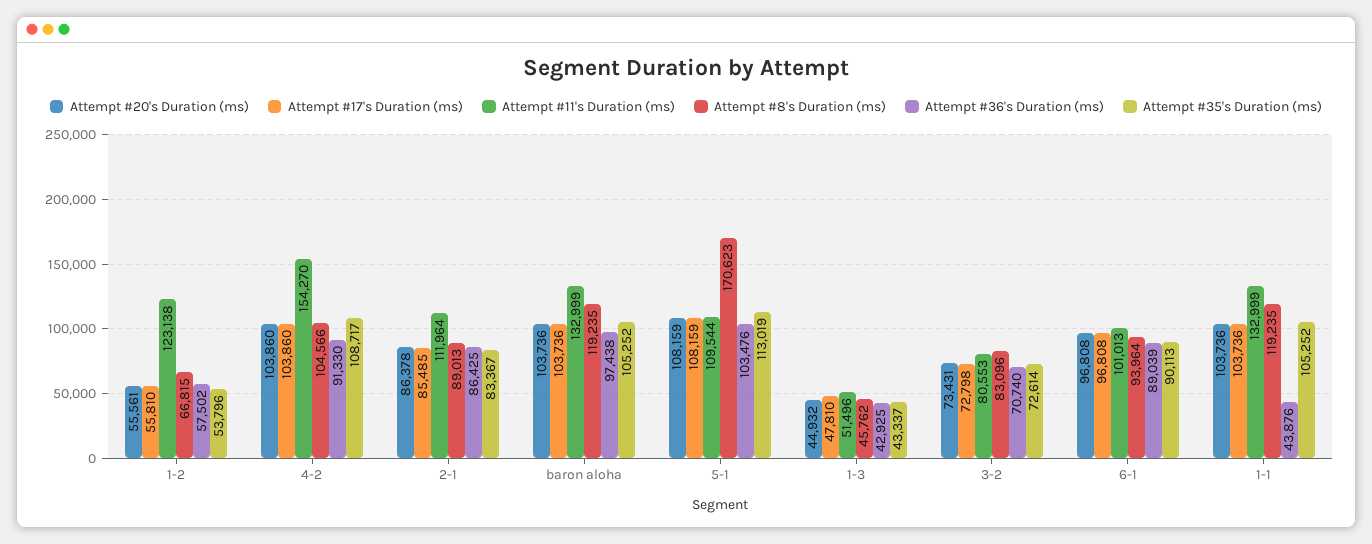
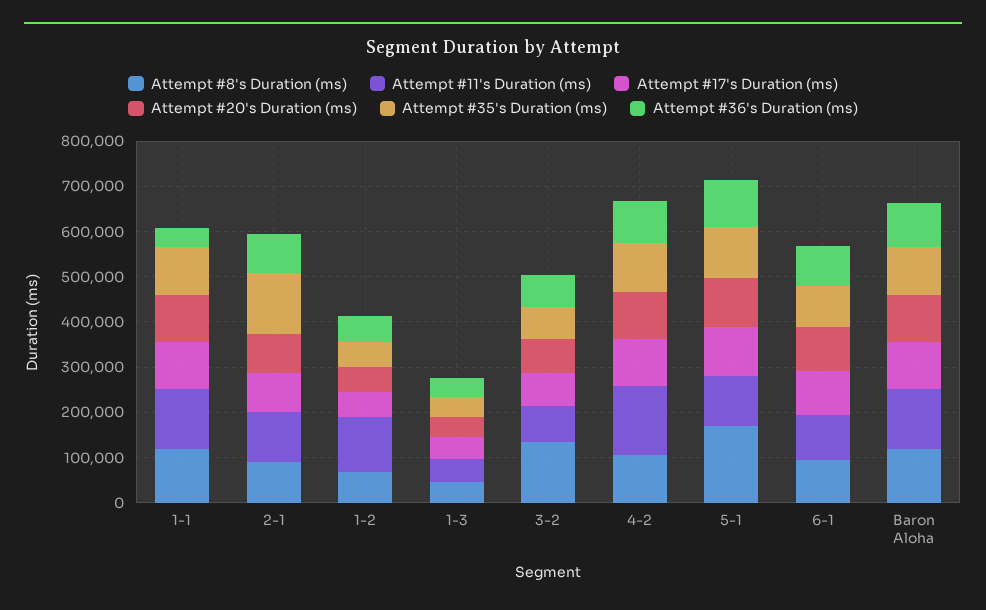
Attempt #35's Duration (ms), 2-1: 83367 -> 140000
Attempt #8's Duration (ms), 3-2: 83096 -> 140000

